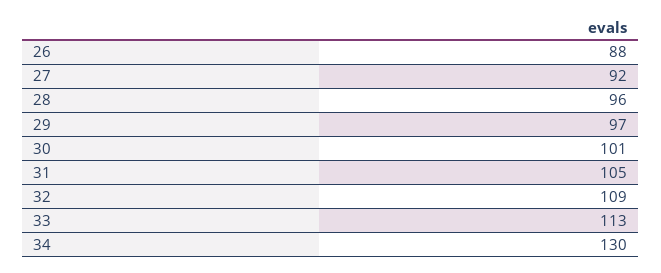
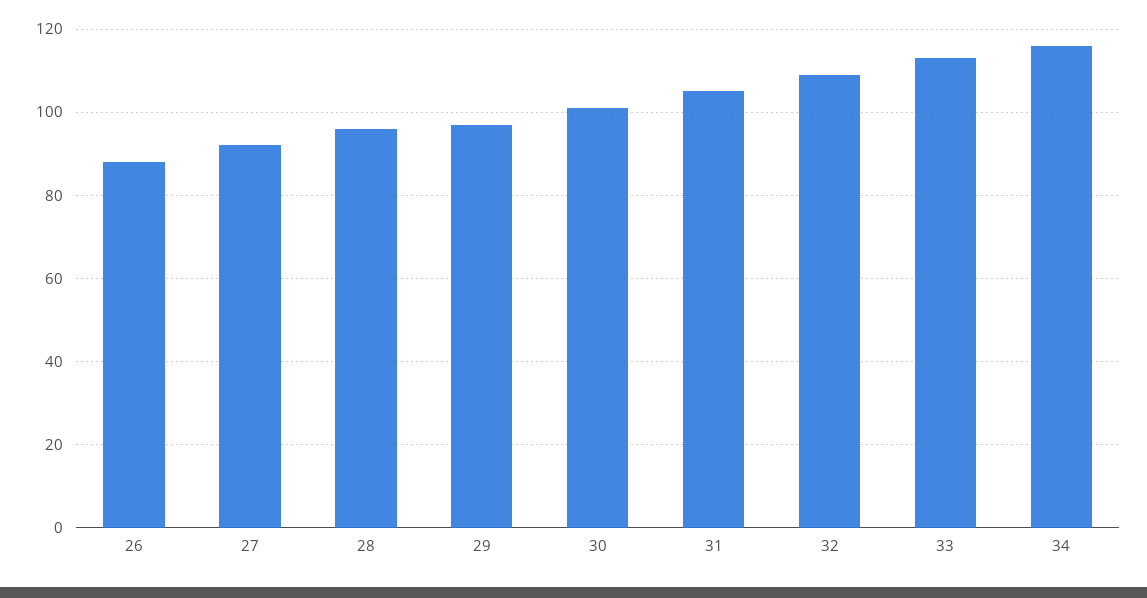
34: 130 -> 115

